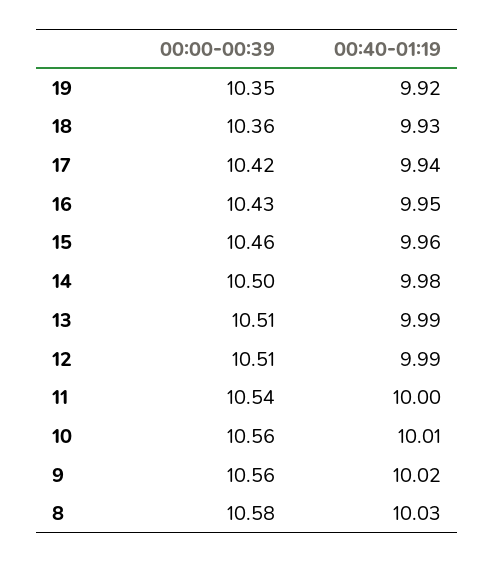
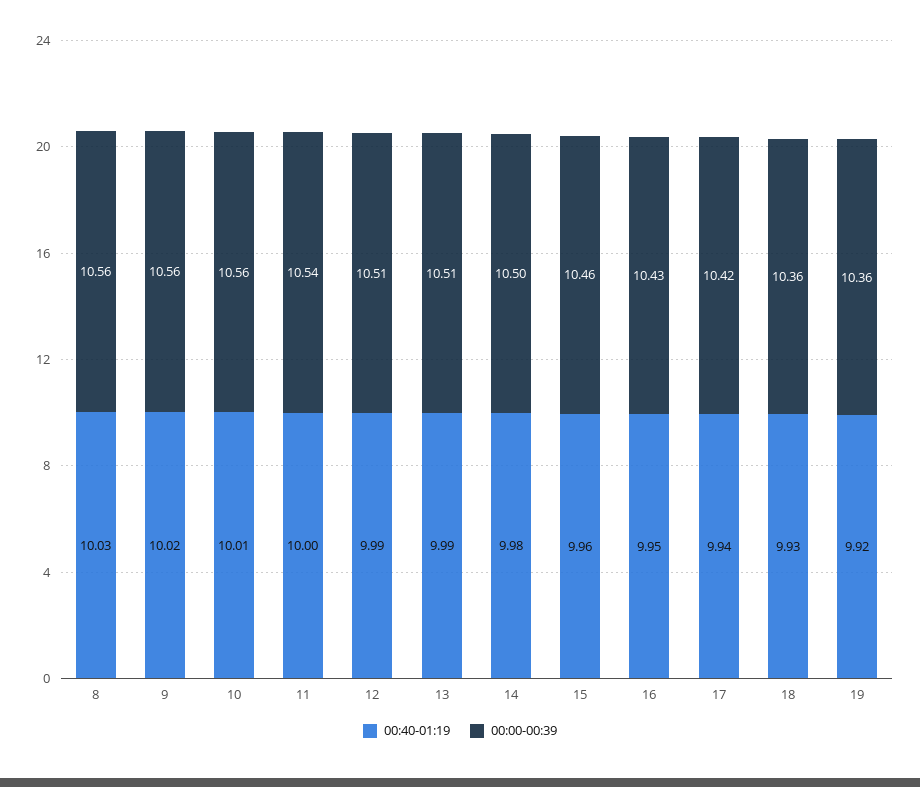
00:00-00:39, 19: 10.35 -> 10.36
00:00-00:39, 8: 10.58 -> 10.56

